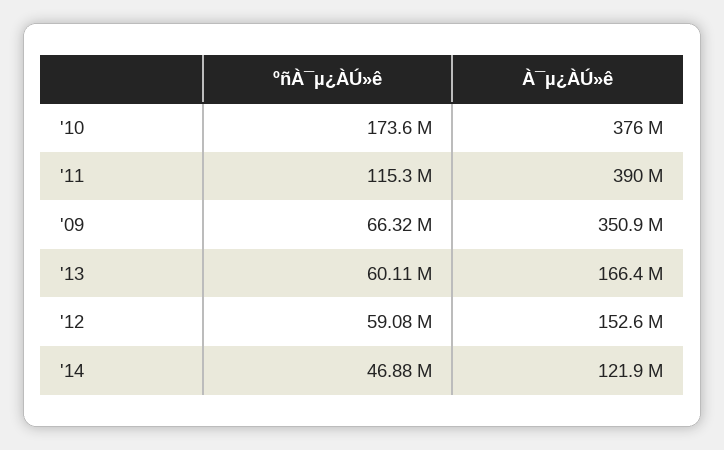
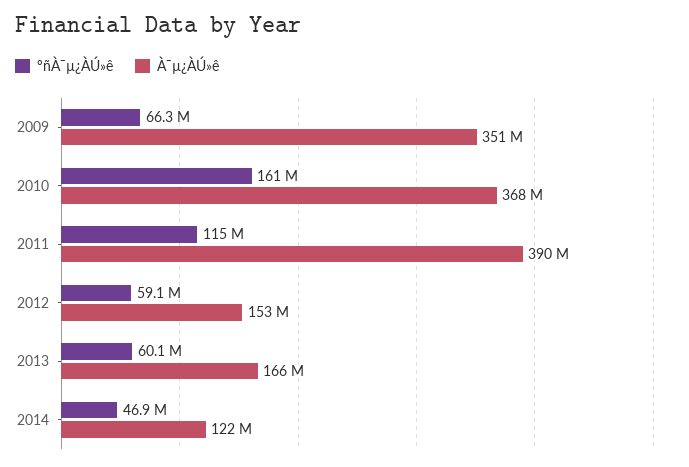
ºñÀ¯µ¿ÀÚ»ê, '10: 173600000 -> 161000000
À¯µ¿ÀÚ»ê, '10: 376000000 -> 368000000

